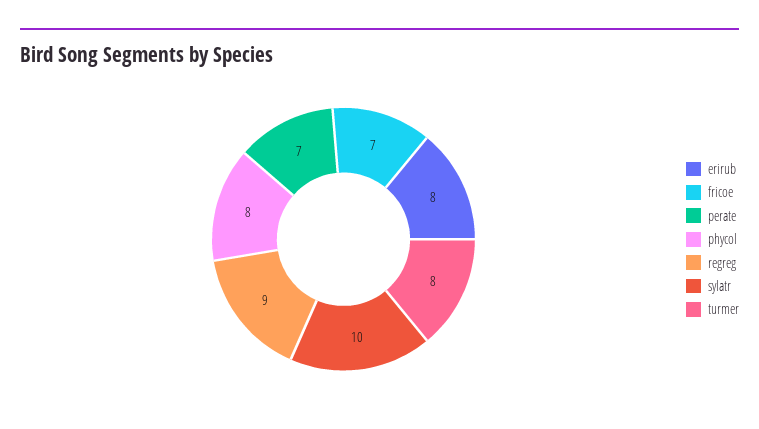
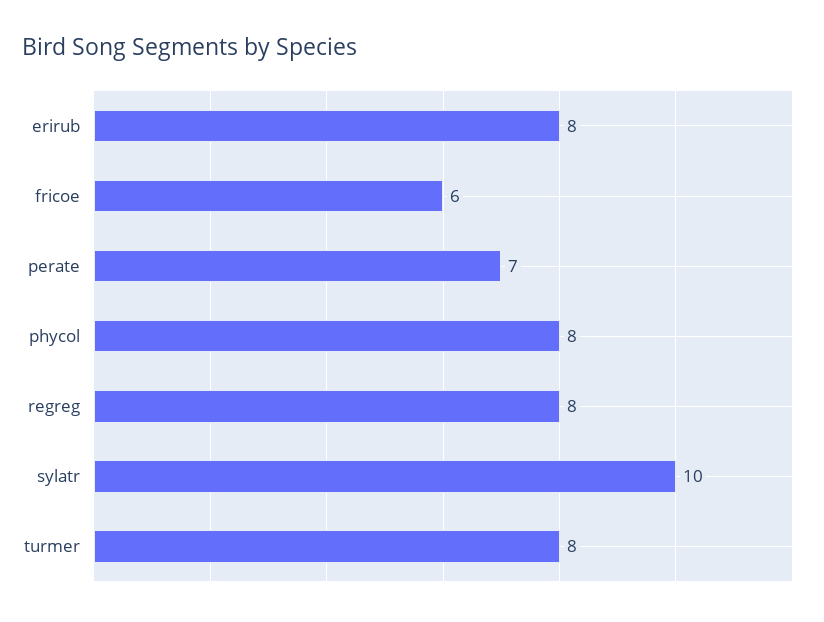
fricoe: 7 -> 6
regreg: 9 -> 8

